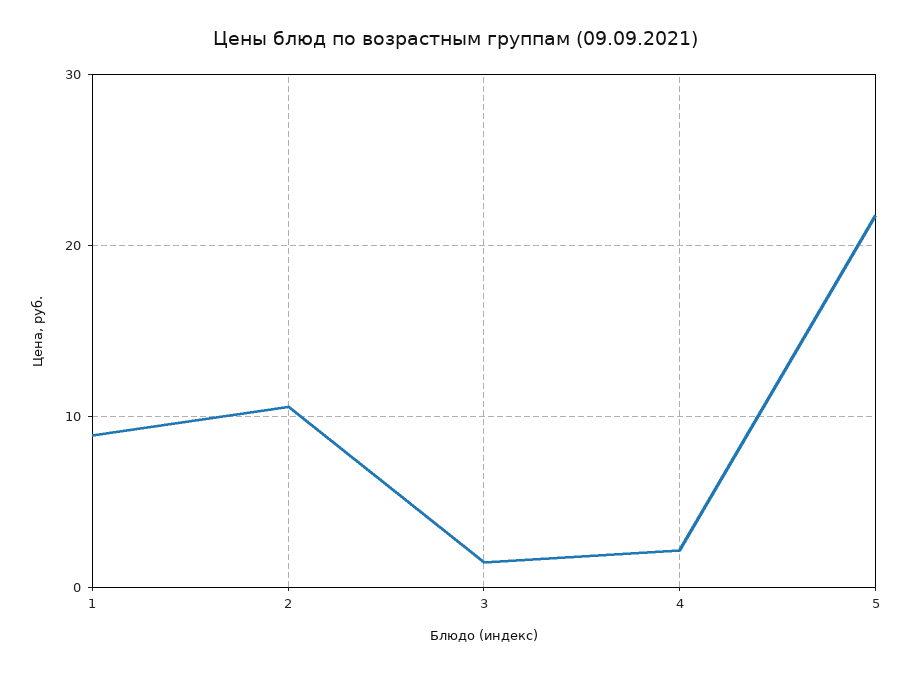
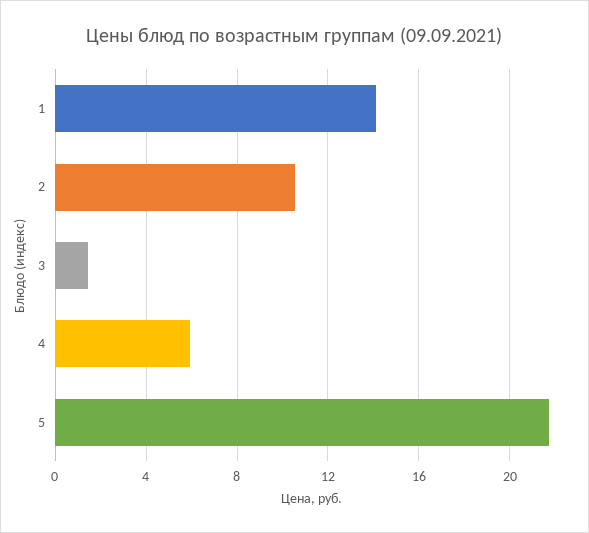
1: 9 -> 14
4: 2 -> 6

